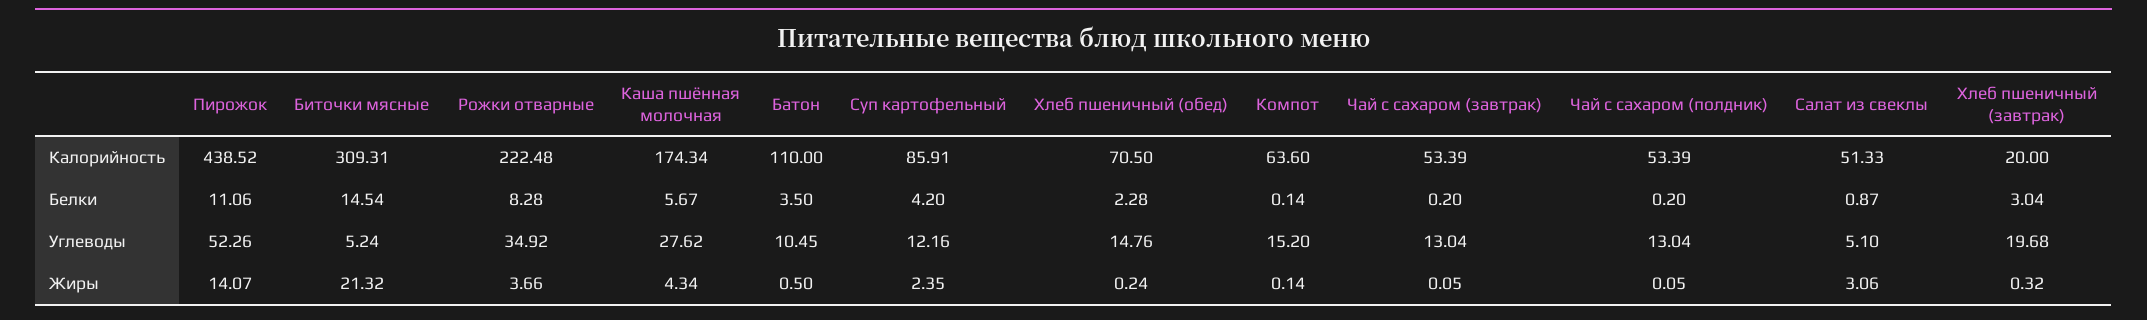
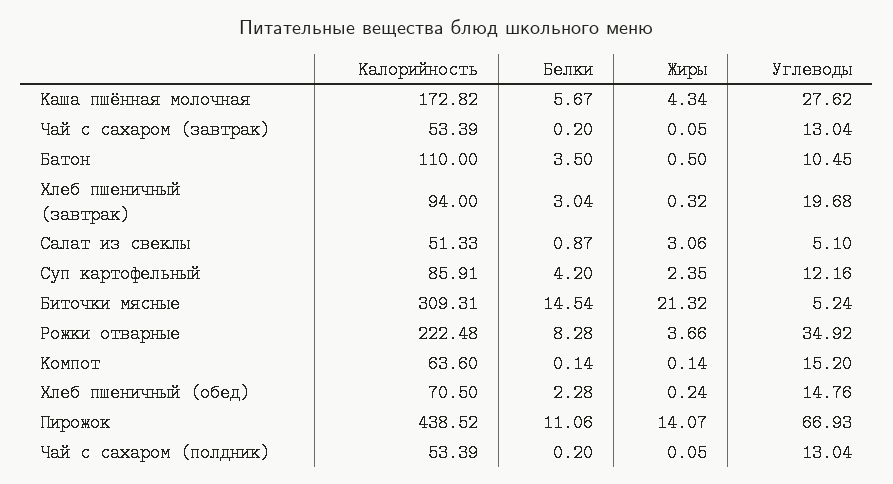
Каша пшённая молочная, Калорийность: 174.34 -> 172.82
Хлеб пшеничный (завтрак), Калорийность: 20 -> 94
Пирожок, Углеводы: 52.26 -> 66.93

